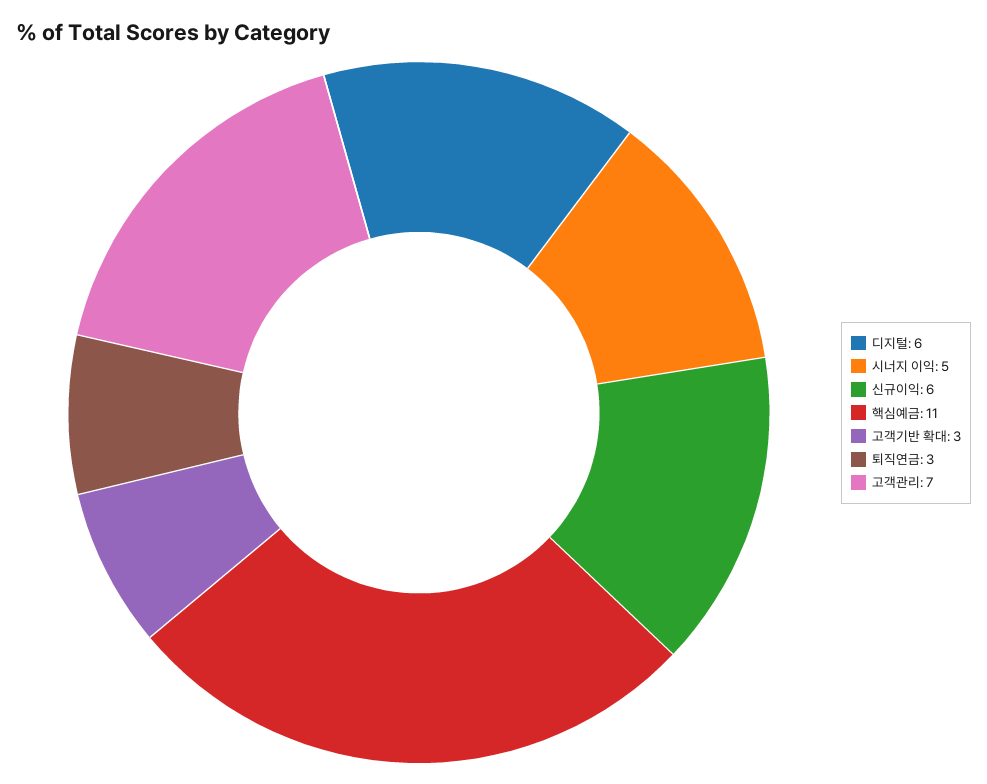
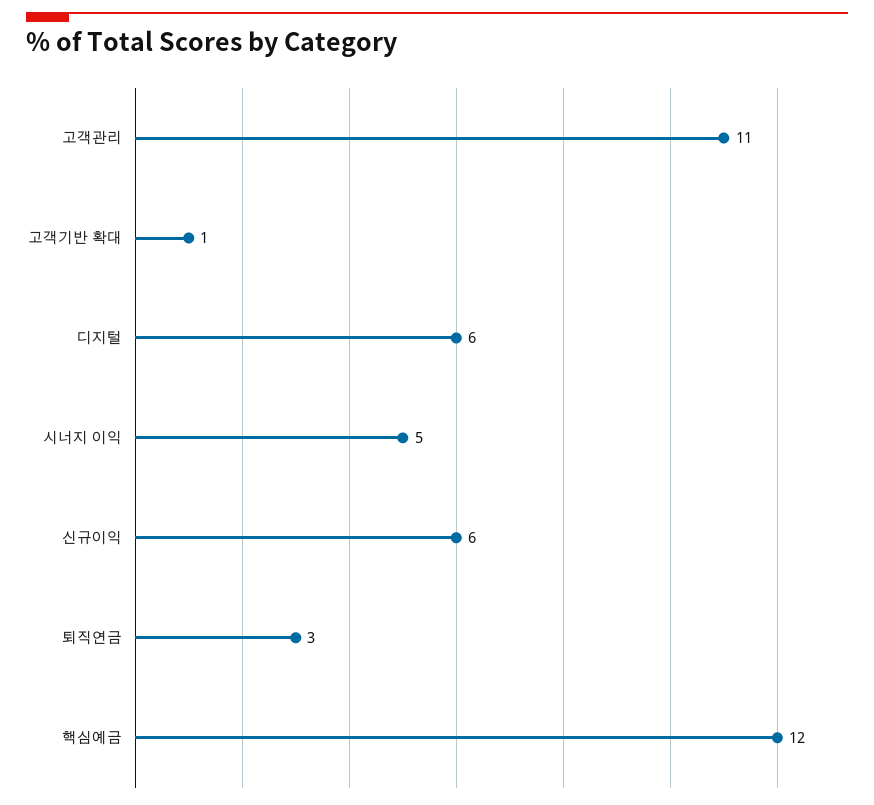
핵심예금: 11 -> 12
고객기반 확대: 3 -> 1
고객관리: 7 -> 11

